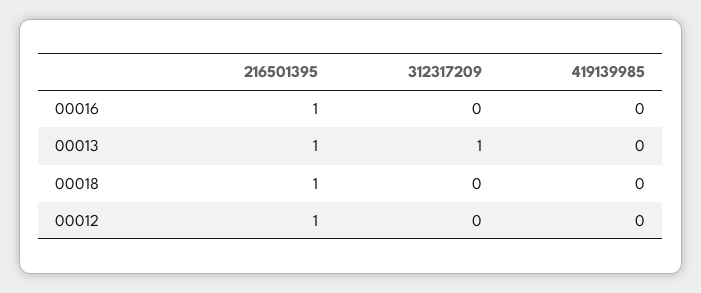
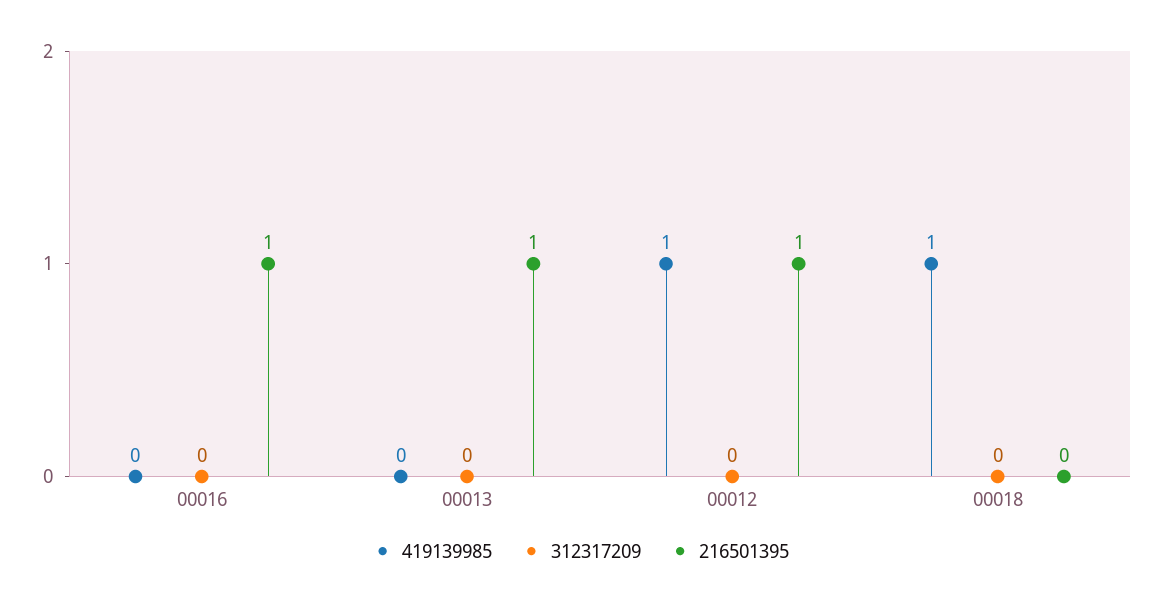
312317209, 00013: 1 -> 0
216501395, 00018: 1 -> 0
419139985, 00018: 0 -> 1
419139985, 00012: 0 -> 1

